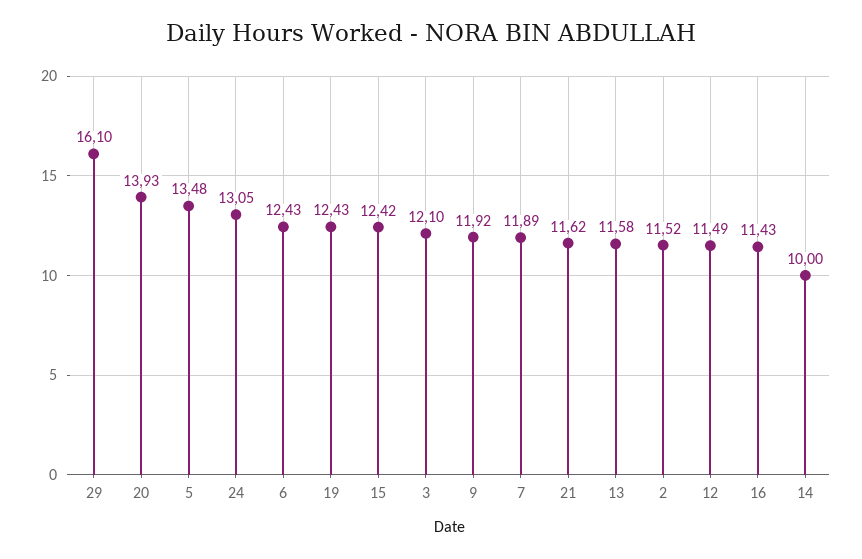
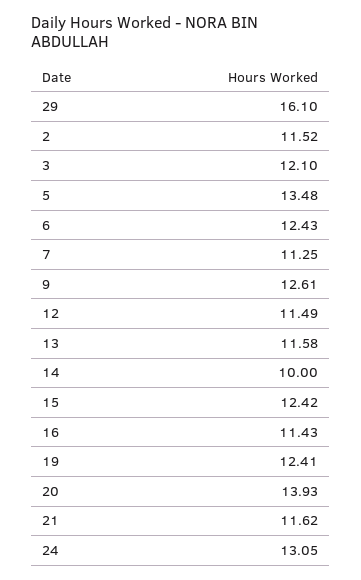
19: 12.43 -> 12.41
9: 11.92 -> 12.61
7: 11.89 -> 11.25

